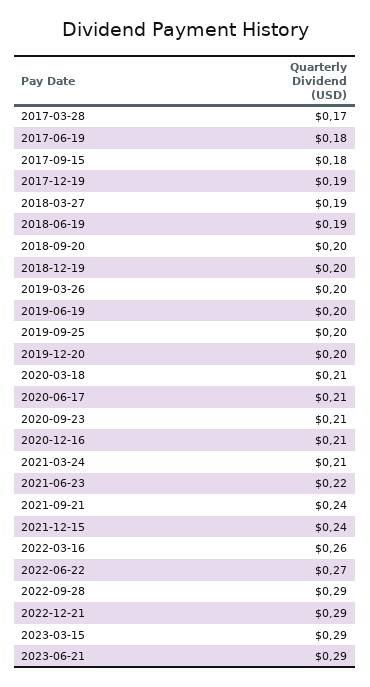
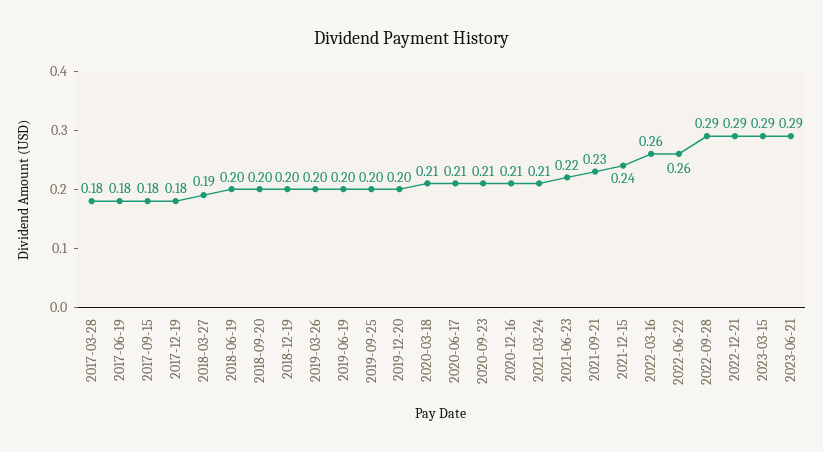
2017-03-28: 0.17 -> 0.18
2017-12-19: 0.19 -> 0.18
2018-06-19: 0.19 -> 0.2
2021-09-21: 0.24 -> 0.23
2022-06-22: 0.27 -> 0.26

